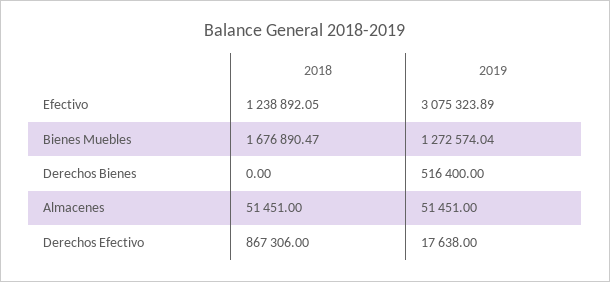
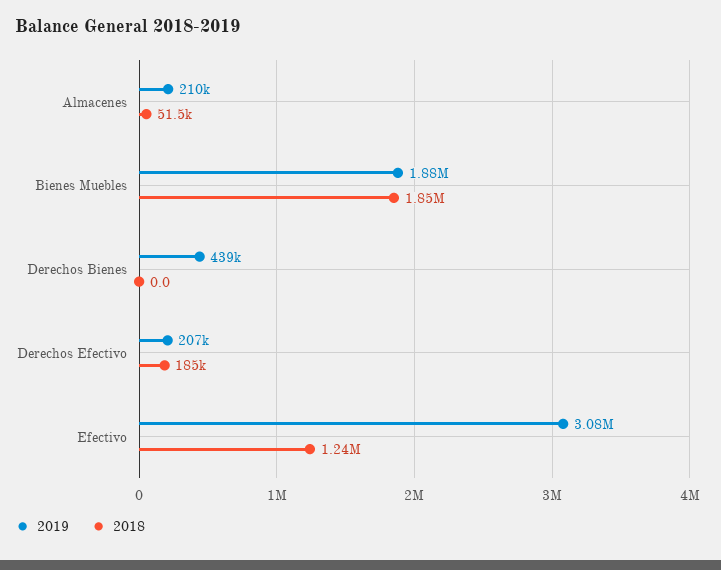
2018, Bienes Muebles: 1676890.47 -> 1850000
2019, Bienes Muebles: 1272574.04 -> 1880000
2019, Derechos Bienes: 516400 -> 439000
2019, Almacenes: 51451 -> 210000
2018, Derechos Efectivo: 867306 -> 185000
2019, Derechos Efectivo: 17638 -> 207000

